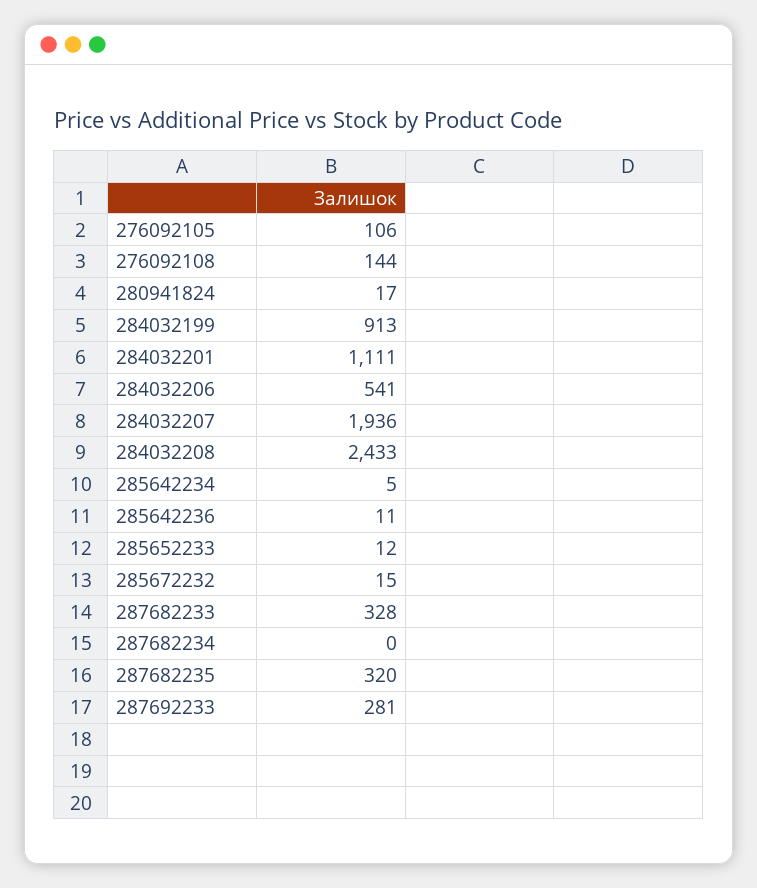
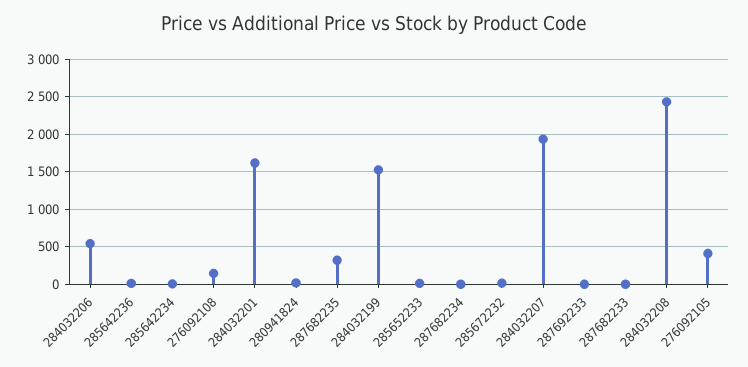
276092105: 106 -> 400
284032199: 913 -> 1500
284032201: 1111 -> 1600
287682233: 328 -> 0
287692233: 281 -> 0

